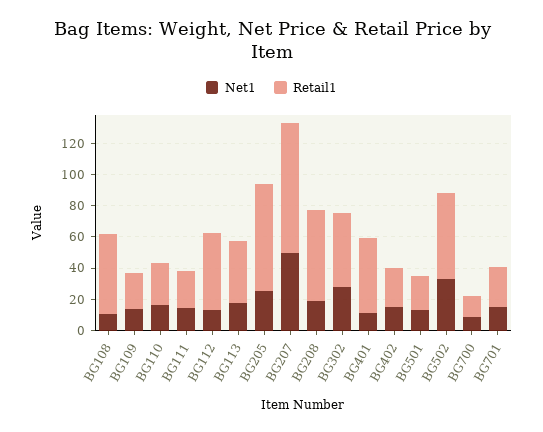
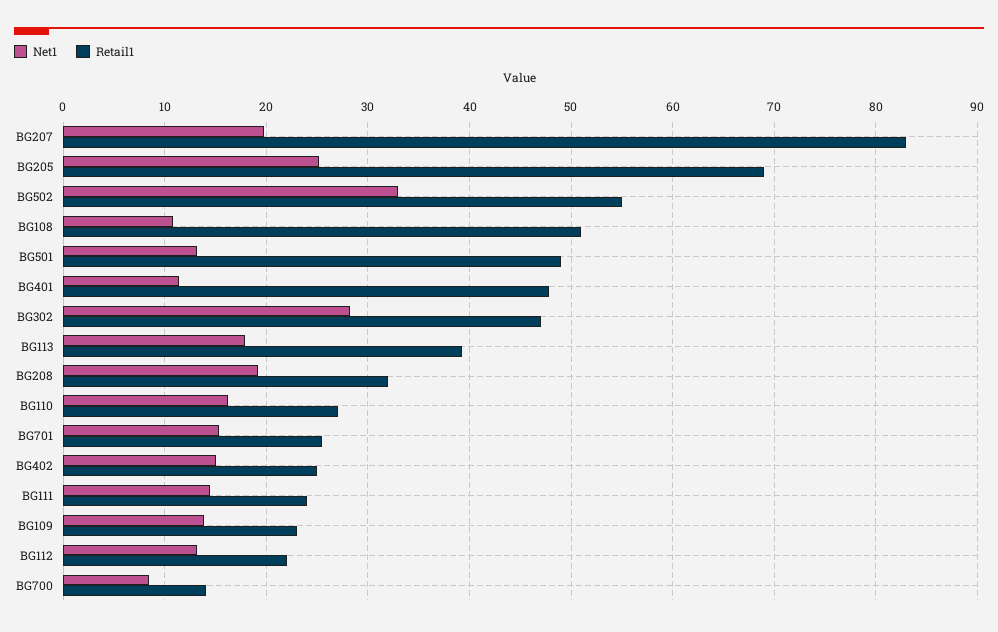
Retail1, BG112: 50 -> 22
Net1, BG207: 50 -> 20
Retail1, BG208: 60 -> 32
Retail1, BG501: 20 -> 49

